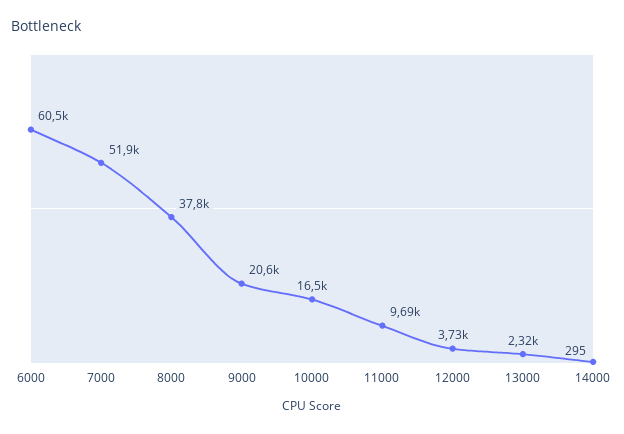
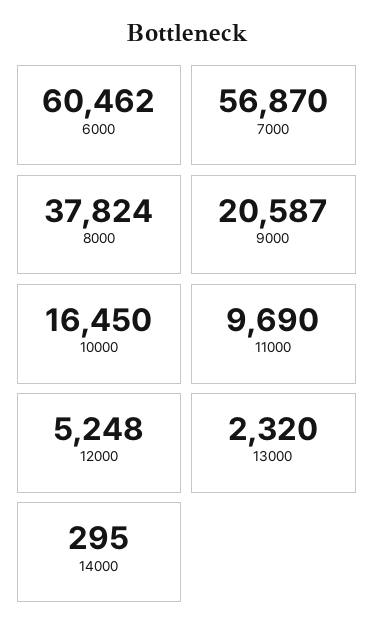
7000: 51900 -> 56870
12000: 3730 -> 5248

